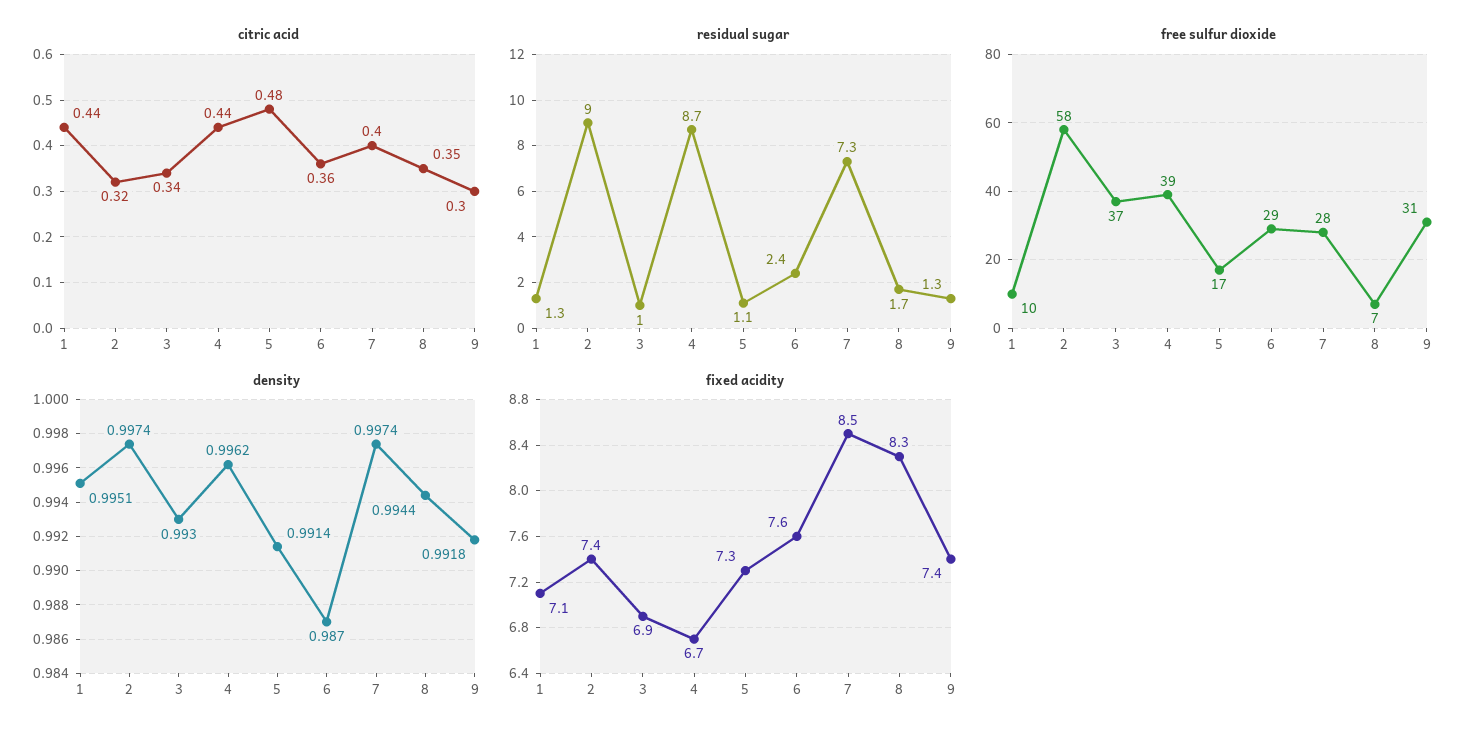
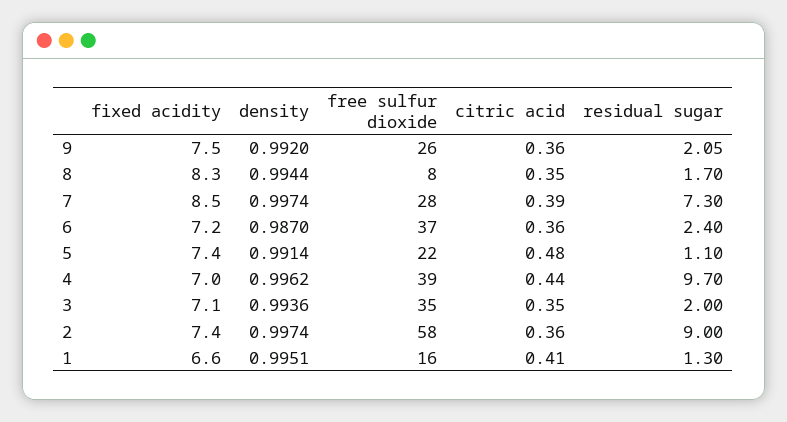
citric acid, 1: 0.44 -> 0.41
citric acid, 2: 0.32 -> 0.36
citric acid, 3: 0.34 -> 0.35
citric acid, 7: 0.4 -> 0.39
citric acid, 9: 0.3 -> 0.36
residual sugar, 3: 1 -> 2
residual sugar, 4: 8.7 -> 9.7
residual sugar, 9: 1.3 -> 2.05
free sulfur dioxide, 1: 10 -> 16
free sulfur dioxide, 3: 37 -> 35
free sulfur dioxide, 5: 17 -> 22
free sulfur dioxide, 6: 29 -> 37
free sulfur dioxide, 8: 7 -> 8
free sulfur dioxide, 9: 31 -> 26
density, 3: 0.993 -> 0.9936
density, 9: 0.9918 -> 0.992
fixed acidity, 1: 7.1 -> 6.6
fixed acidity, 3: 6.9 -> 7.1
fixed acidity, 4: 6.7 -> 7
fixed acidity, 5: 7.3 -> 7.4
fixed acidity, 6: 7.6 -> 7.2
fixed acidity, 9: 7.4 -> 7.5

